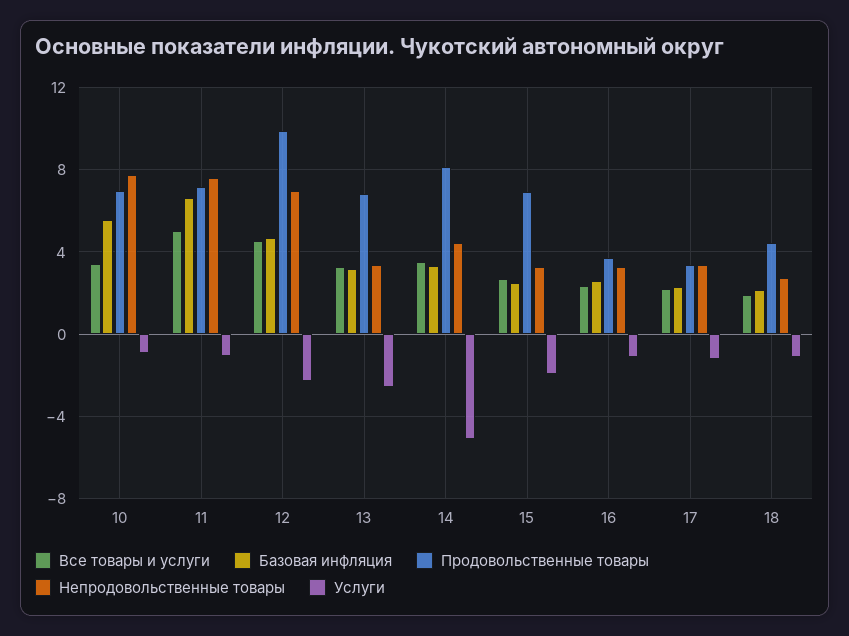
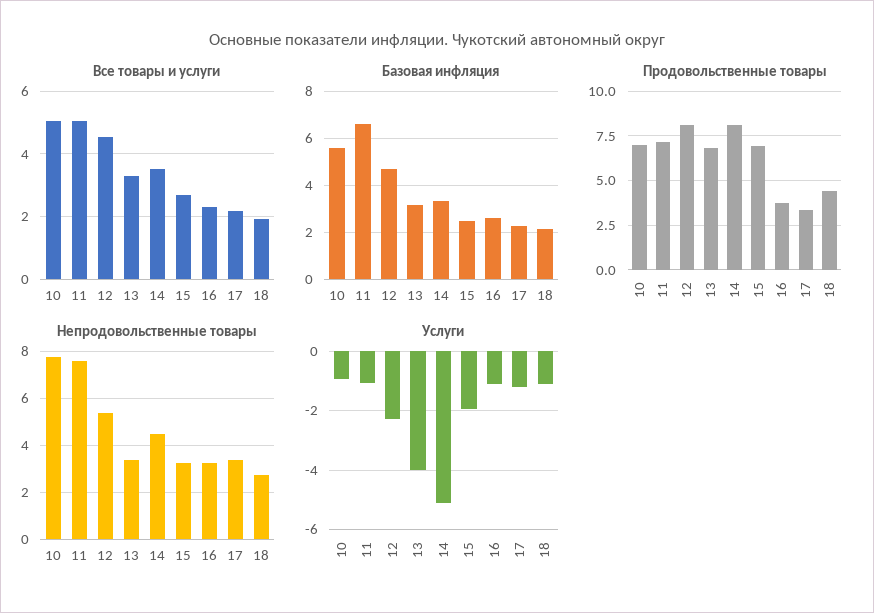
Все товары и услуги, 10: 3.5 -> 5
Продовольственные товары, 12: 10 -> 8
Непродовольственные товары, 12: 7 -> 5.5
Услуги, 13: -2.5 -> -4

